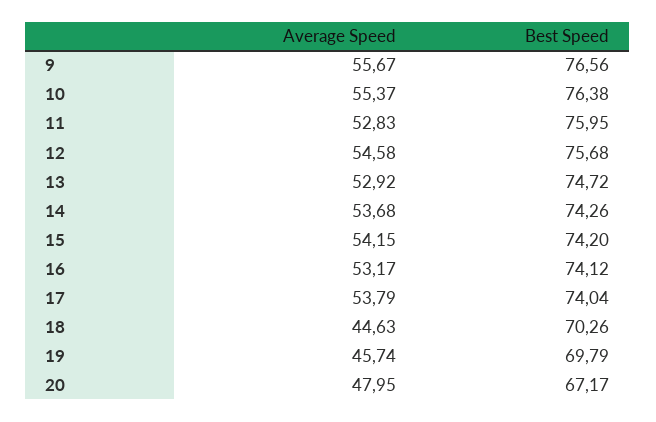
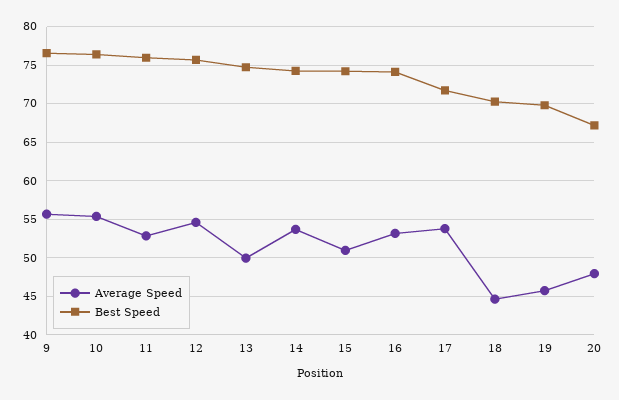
Average Speed, 13: 52.92 -> 50
Average Speed, 15: 54.15 -> 51
Best Speed, 17: 74.04 -> 72

